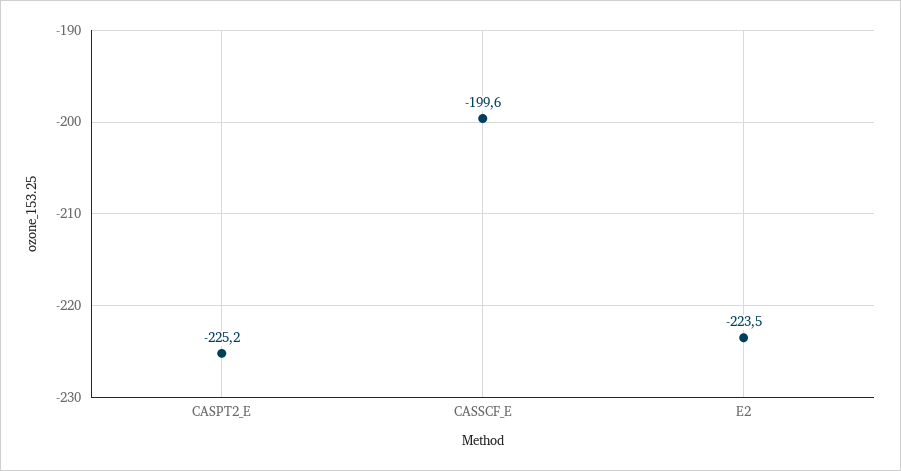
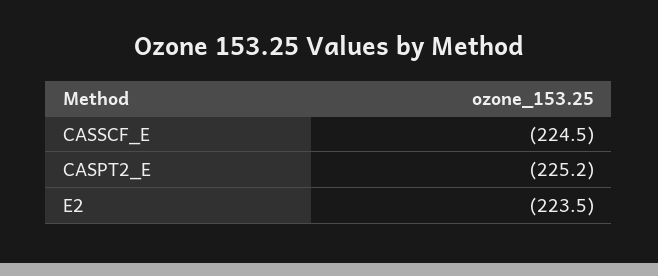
CASSCF_E: -199.6 -> -224.5

